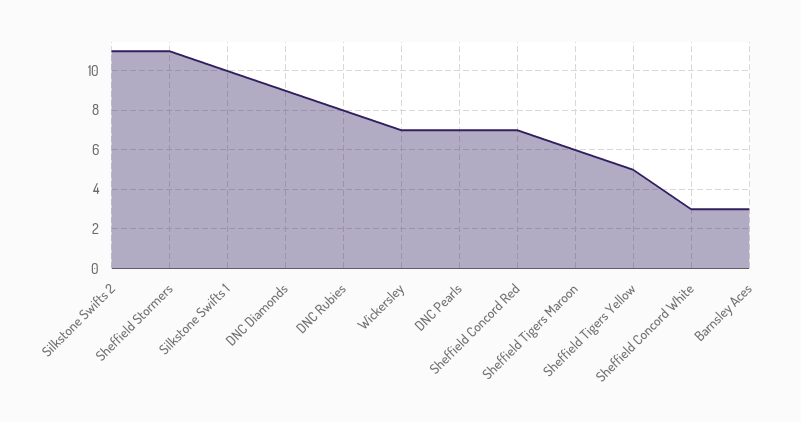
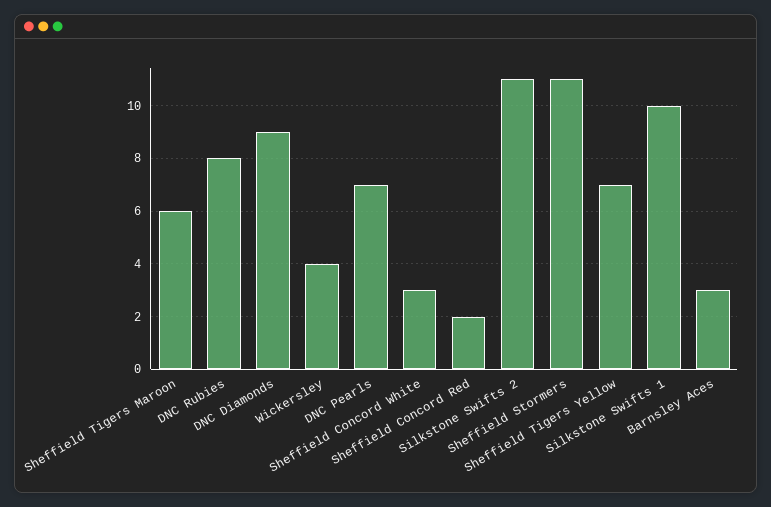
Wickersley: 7 -> 4
Sheffield Concord Red: 7 -> 2
Sheffield Tigers Yellow: 5 -> 7

